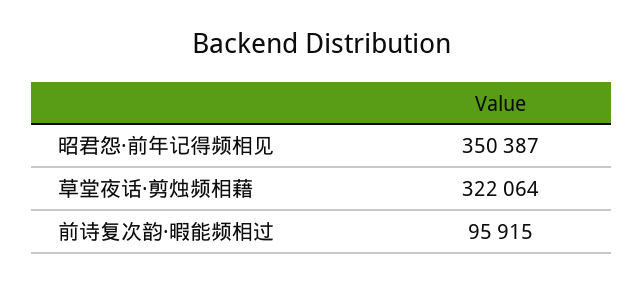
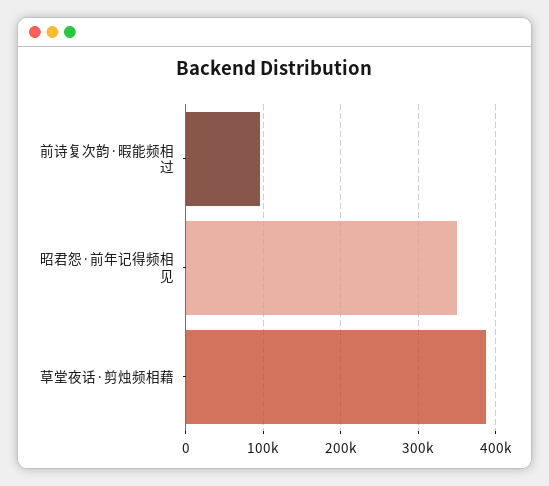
草堂夜话·剪烛频相藉: 322064 -> 390000

